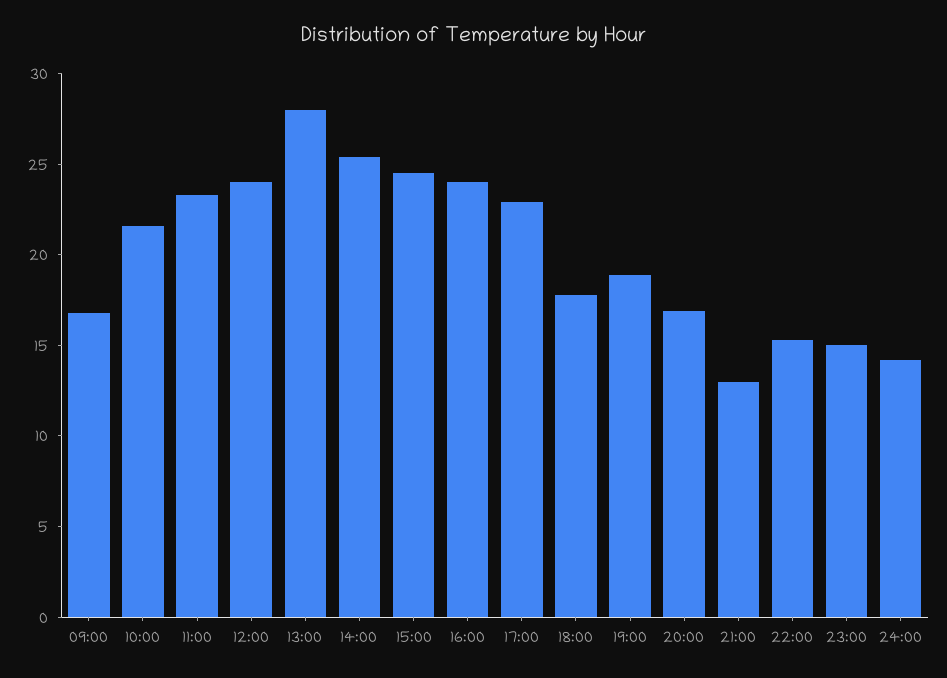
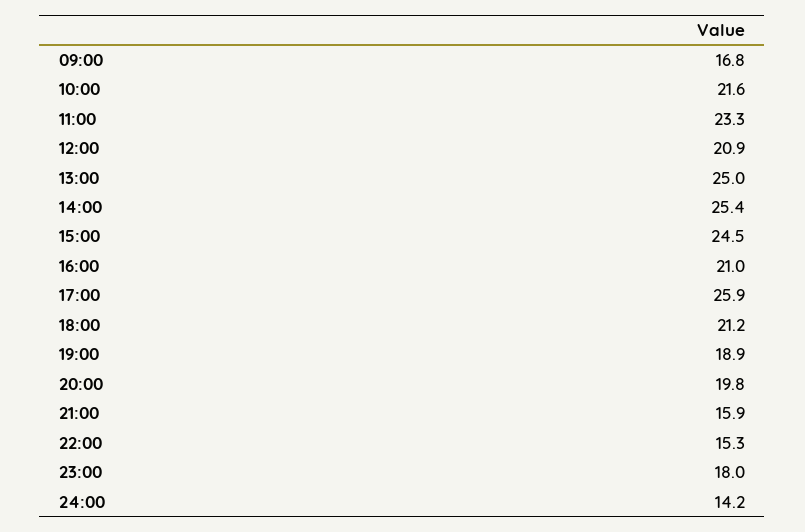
12:00: 24 -> 20.9
13:00: 28 -> 25
16:00: 24 -> 21
17:00: 23 -> 25.9
18:00: 18 -> 21.2
20:00: 17 -> 19.8
21:00: 13 -> 15.9
23:00: 15 -> 18

